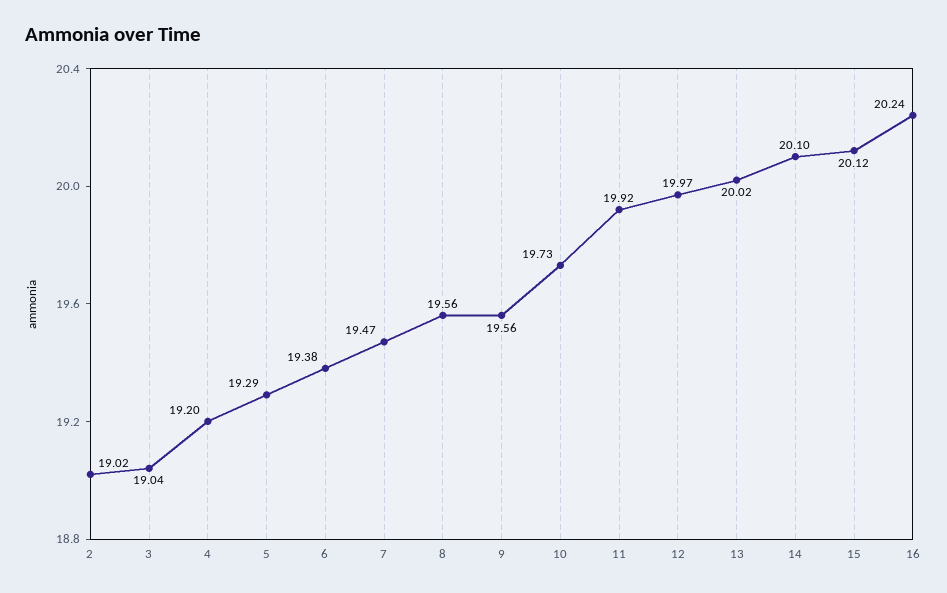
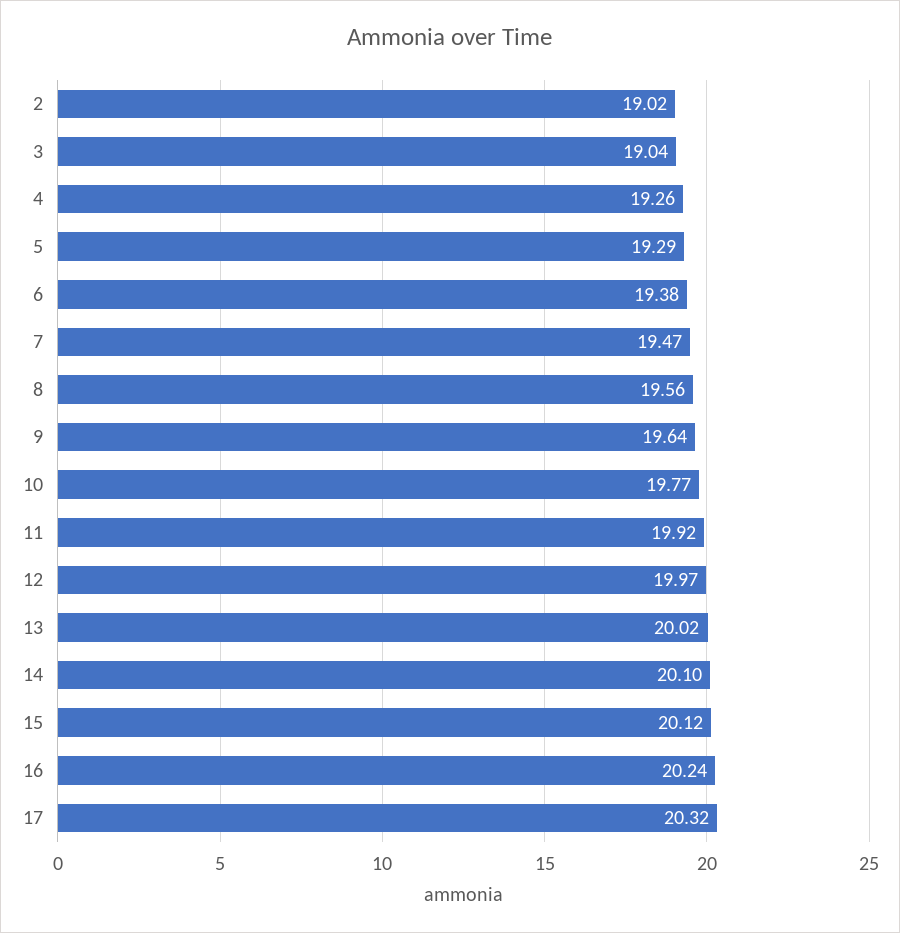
4: 19.2 -> 19.26
9: 19.56 -> 19.64
10: 19.73 -> 19.77
17: none -> 20.32

